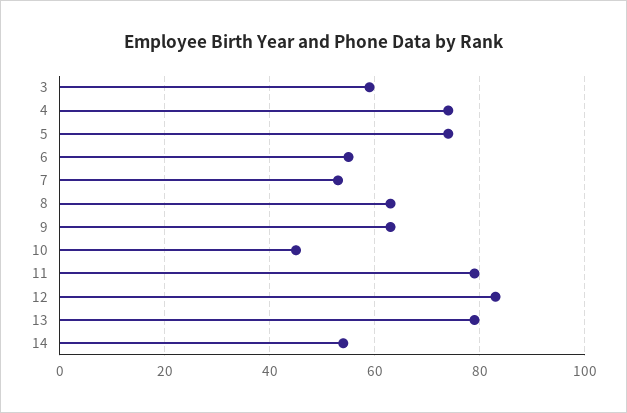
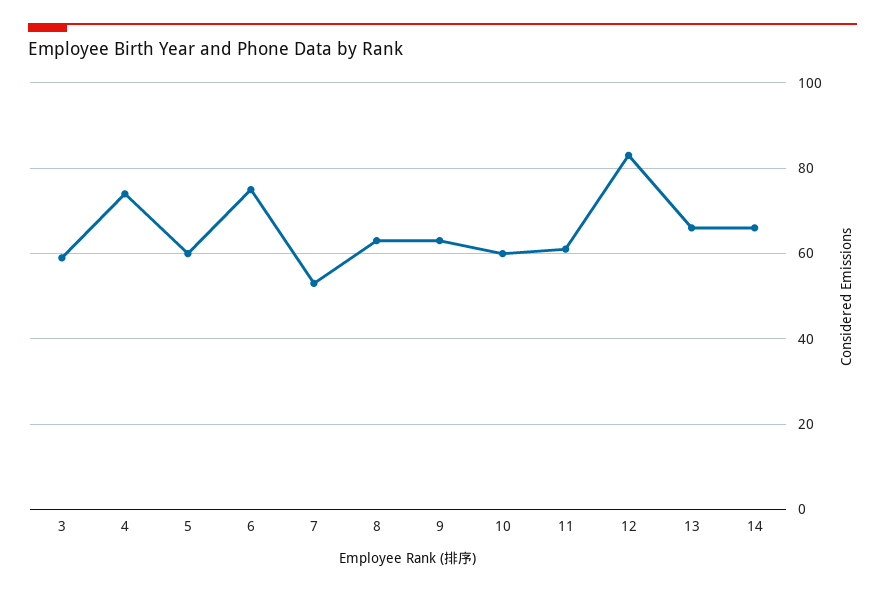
5: 75 -> 60
6: 55 -> 75
10: 45 -> 60
11: 80 -> 60
13: 80 -> 65
14: 55 -> 65

